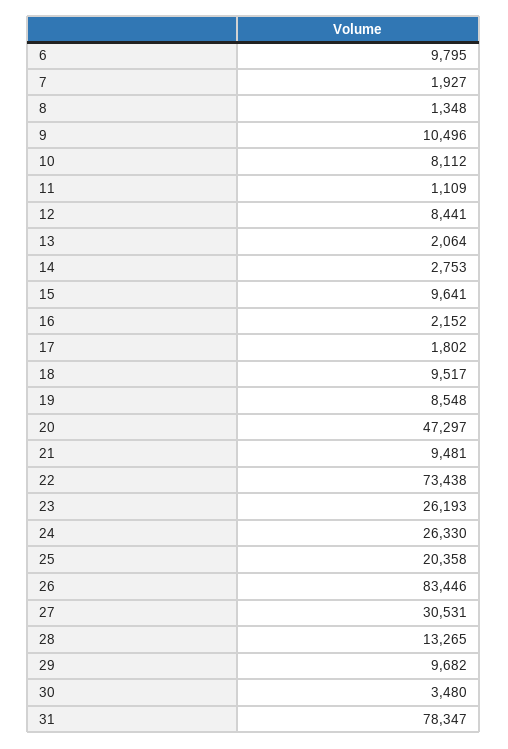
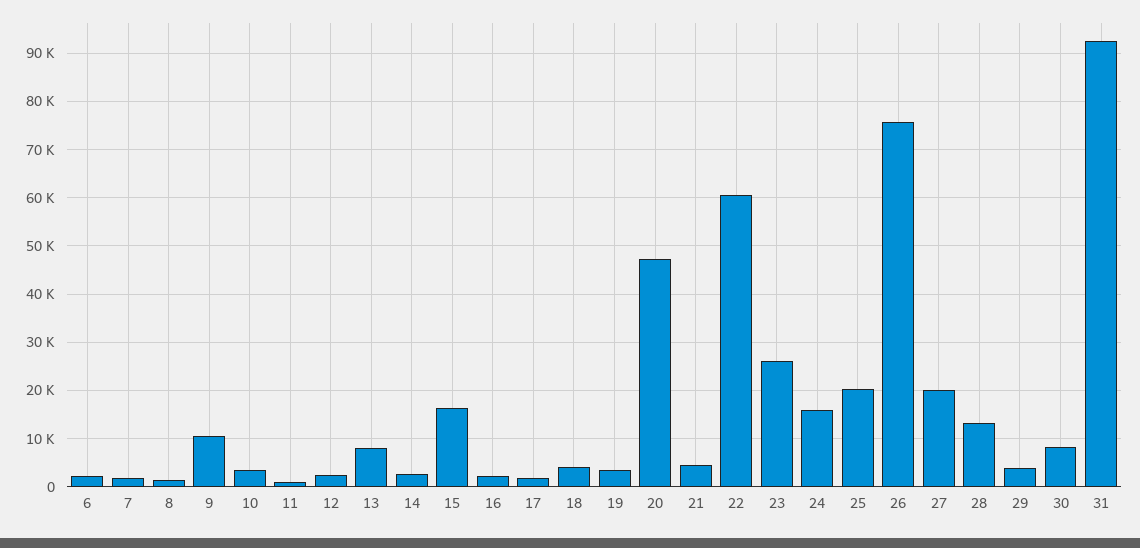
6: 9795 -> 2000
10: 8112 -> 4000
12: 8441 -> 2000
13: 2064 -> 8000
15: 9641 -> 16000
18: 9517 -> 4000
19: 8548 -> 4000
21: 9481 -> 4000
22: 73438 -> 60000
24: 26330 -> 16000
26: 83446 -> 76000
27: 30531 -> 20000
29: 9682 -> 4000
30: 3480 -> 8000
31: 78347 -> 92000

